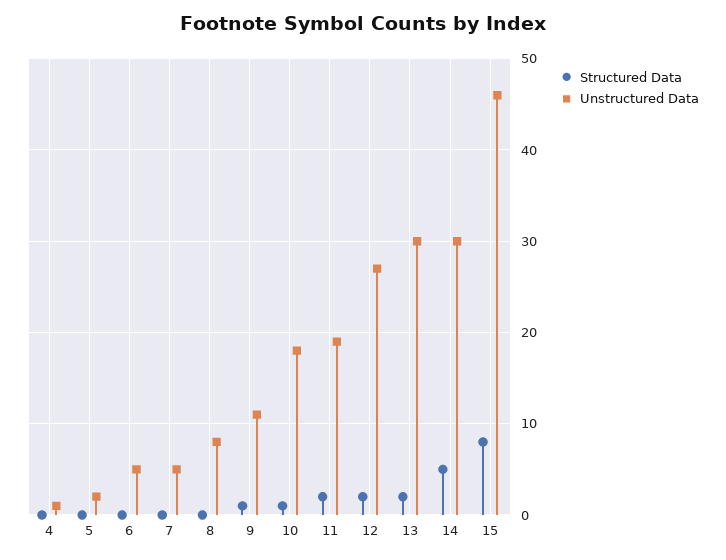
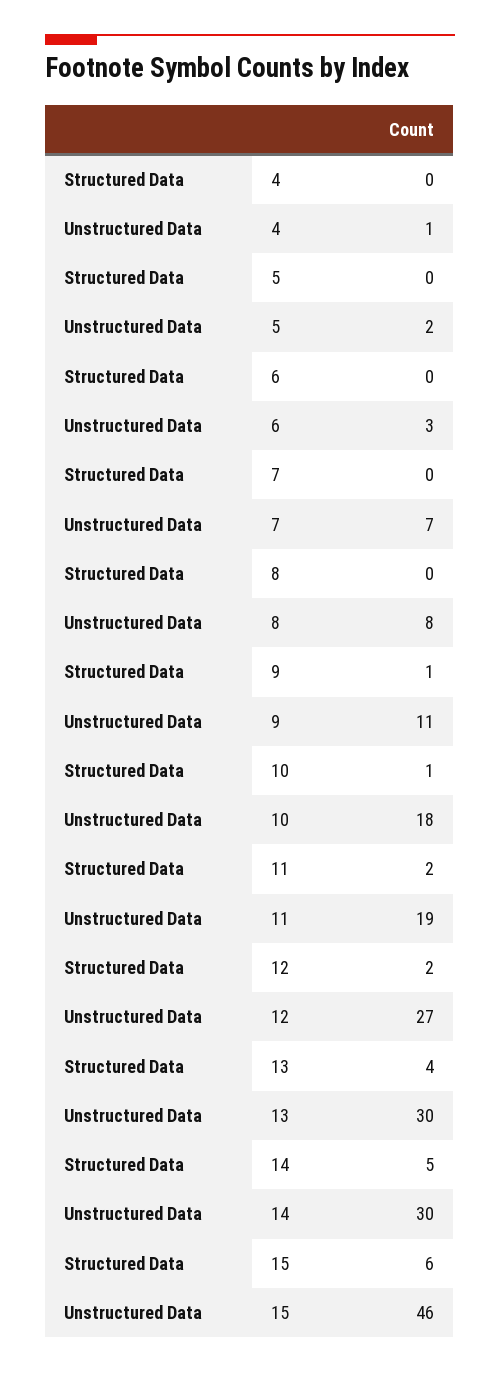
Unstructured Data, 6: 5 -> 3
Unstructured Data, 7: 5 -> 7
Structured Data, 13: 2 -> 4
Structured Data, 15: 8 -> 6

